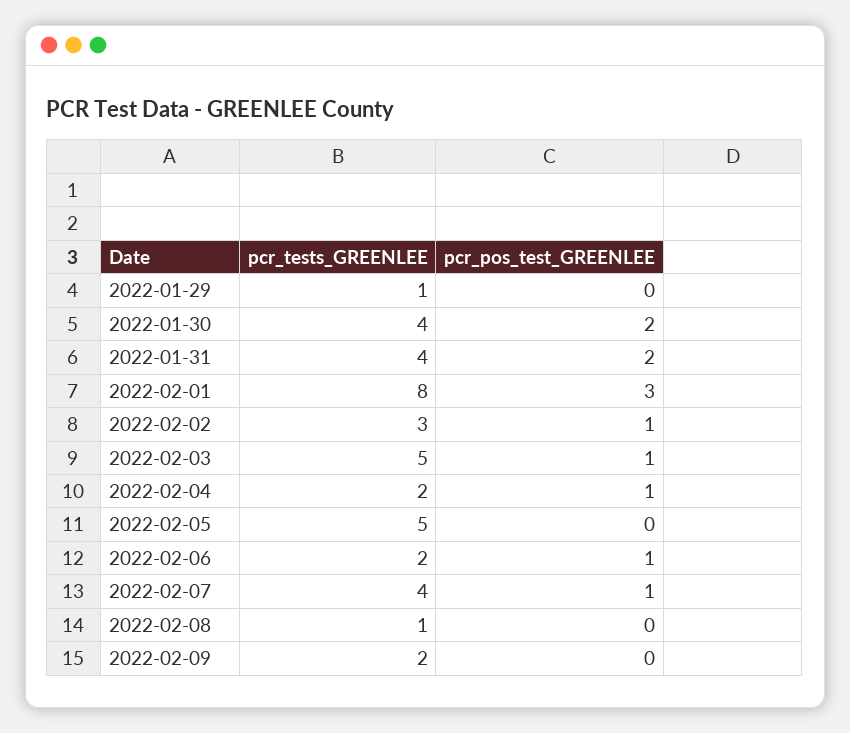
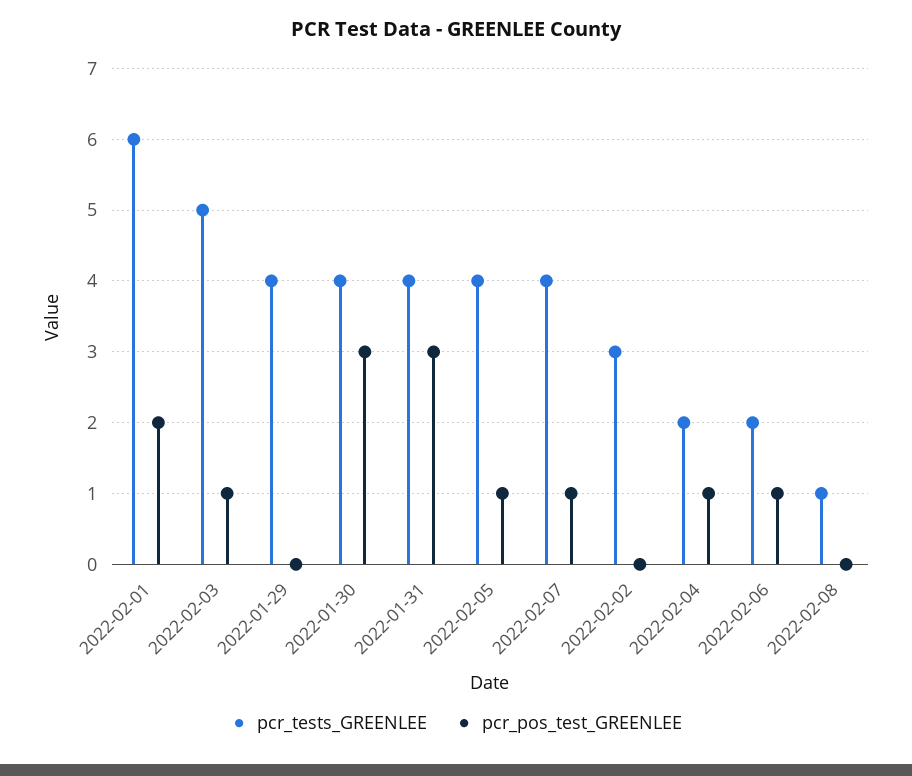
pcr_tests_GREENLEE, 2022-01-29: 1 -> 4
pcr_pos_test_GREENLEE, 2022-01-30: 2 -> 3
pcr_pos_test_GREENLEE, 2022-01-31: 2 -> 3
pcr_tests_GREENLEE, 2022-02-01: 8 -> 6
pcr_pos_test_GREENLEE, 2022-02-01: 3 -> 2
pcr_pos_test_GREENLEE, 2022-02-02: 1 -> 0
pcr_tests_GREENLEE, 2022-02-05: 5 -> 4
pcr_pos_test_GREENLEE, 2022-02-05: 0 -> 1
pcr_tests_GREENLEE, 2022-02-09: 2 -> none
pcr_pos_test_GREENLEE, 2022-02-09: 0 -> none

